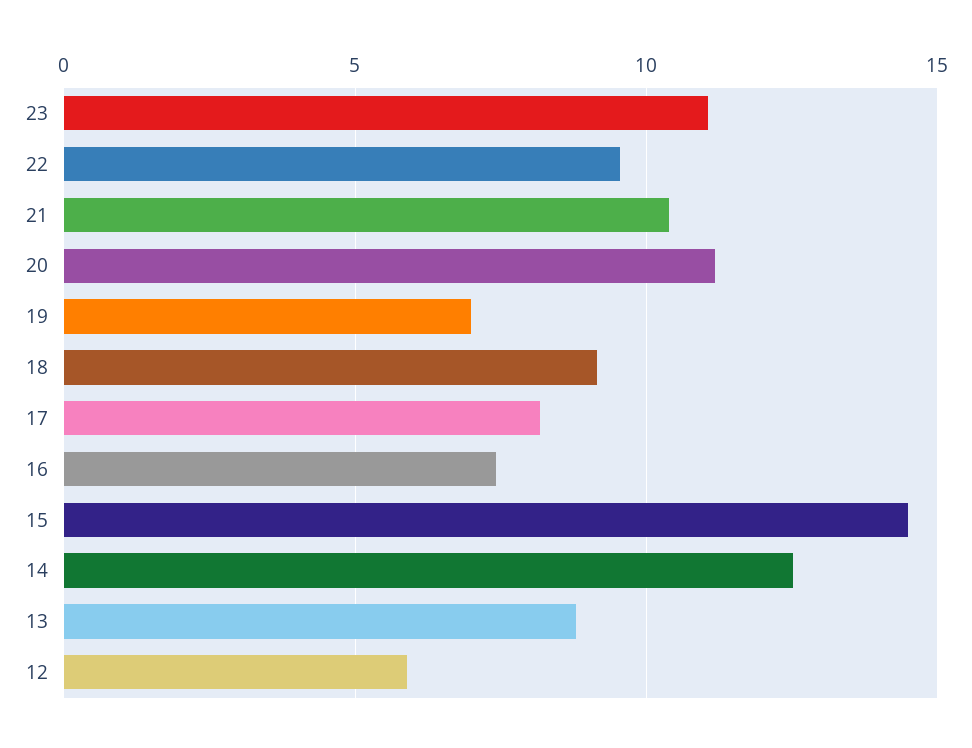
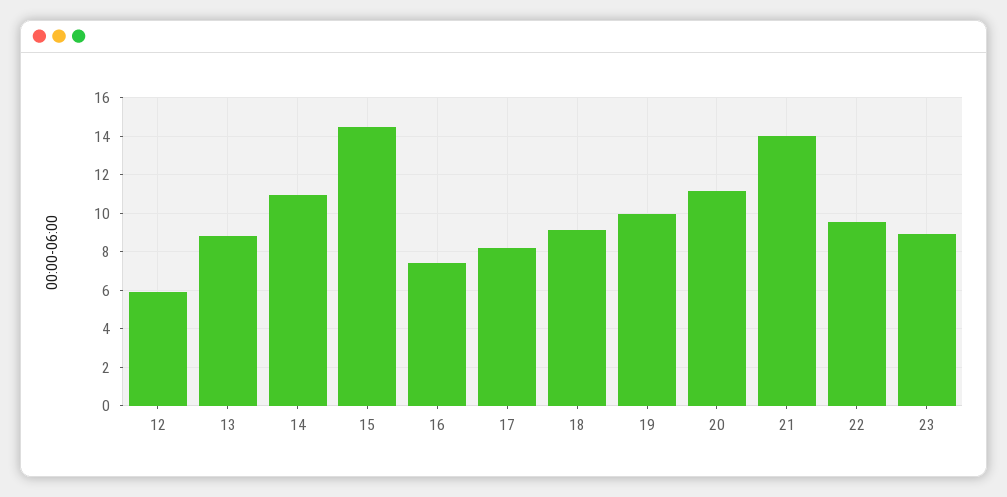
23: 11 -> 9
21: 10.5 -> 14
19: 7 -> 10
14: 12.5 -> 11

